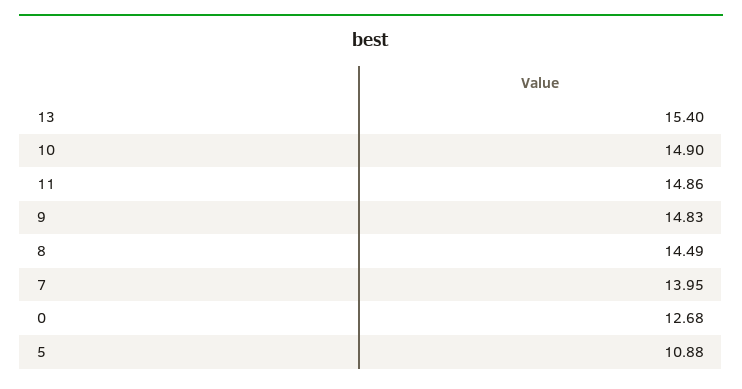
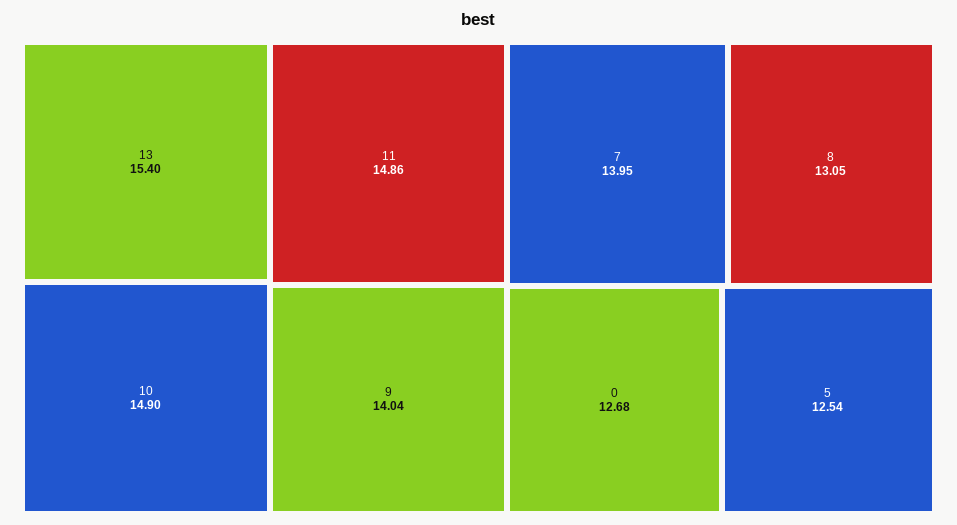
9: 14.83 -> 14.04
8: 14.49 -> 13.05
5: 10.88 -> 12.54

